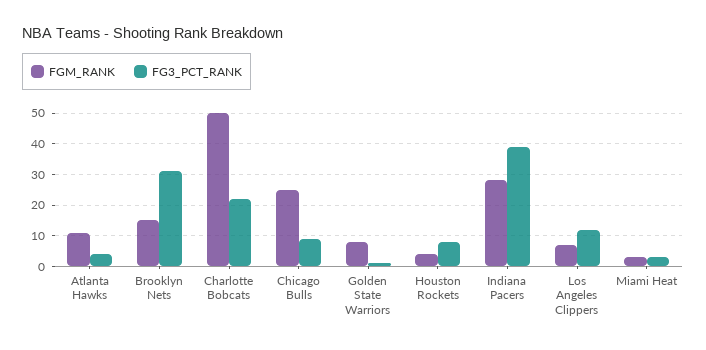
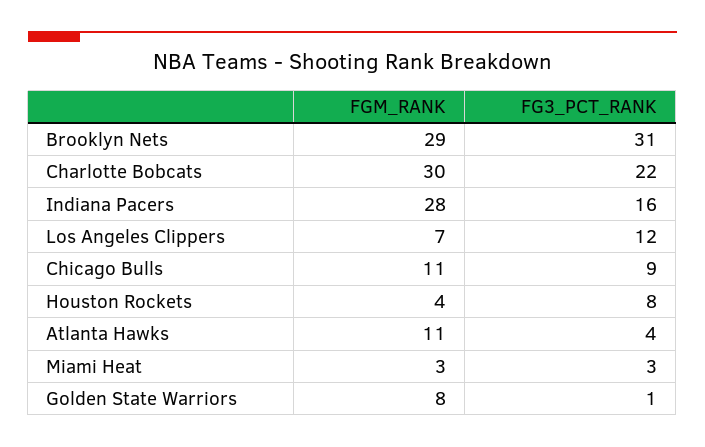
FGM_RANK, Brooklyn Nets: 15 -> 29
FGM_RANK, Charlotte Bobcats: 50 -> 30
FGM_RANK, Chicago Bulls: 25 -> 11
FG3_PCT_RANK, Indiana Pacers: 40 -> 16

